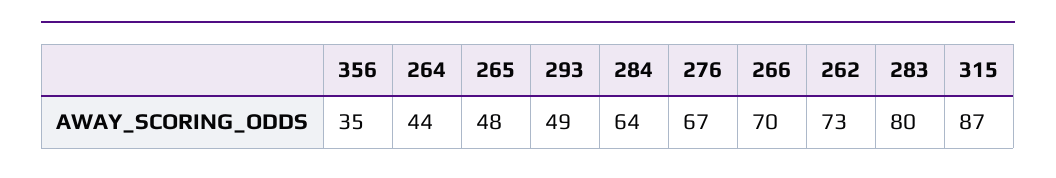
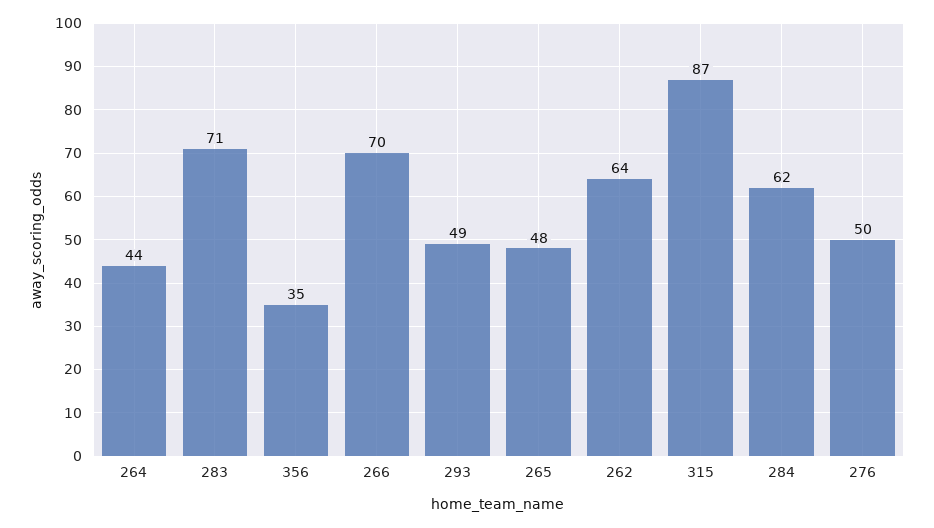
284: 64 -> 62
276: 67 -> 50
262: 73 -> 64
283: 80 -> 71

